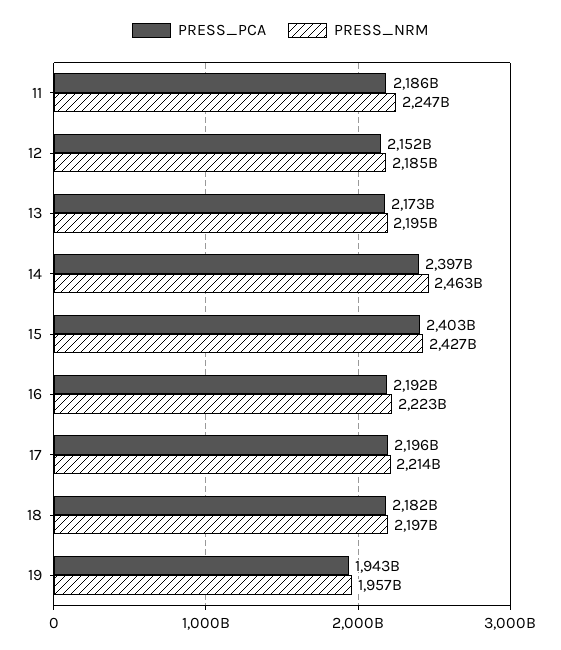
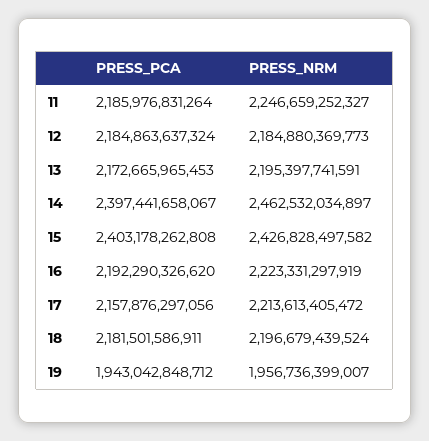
PRESS_PCA, 12: 2152000000000 -> 2184863637324
PRESS_PCA, 17: 2196000000000 -> 2157876297056

